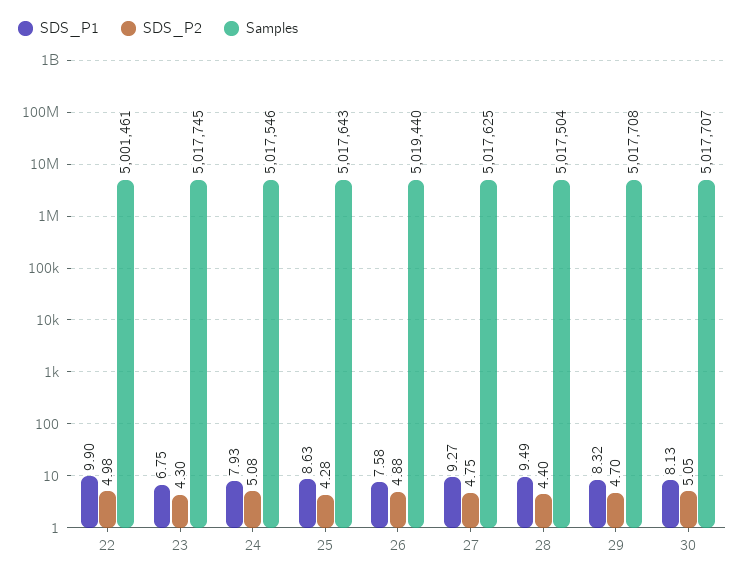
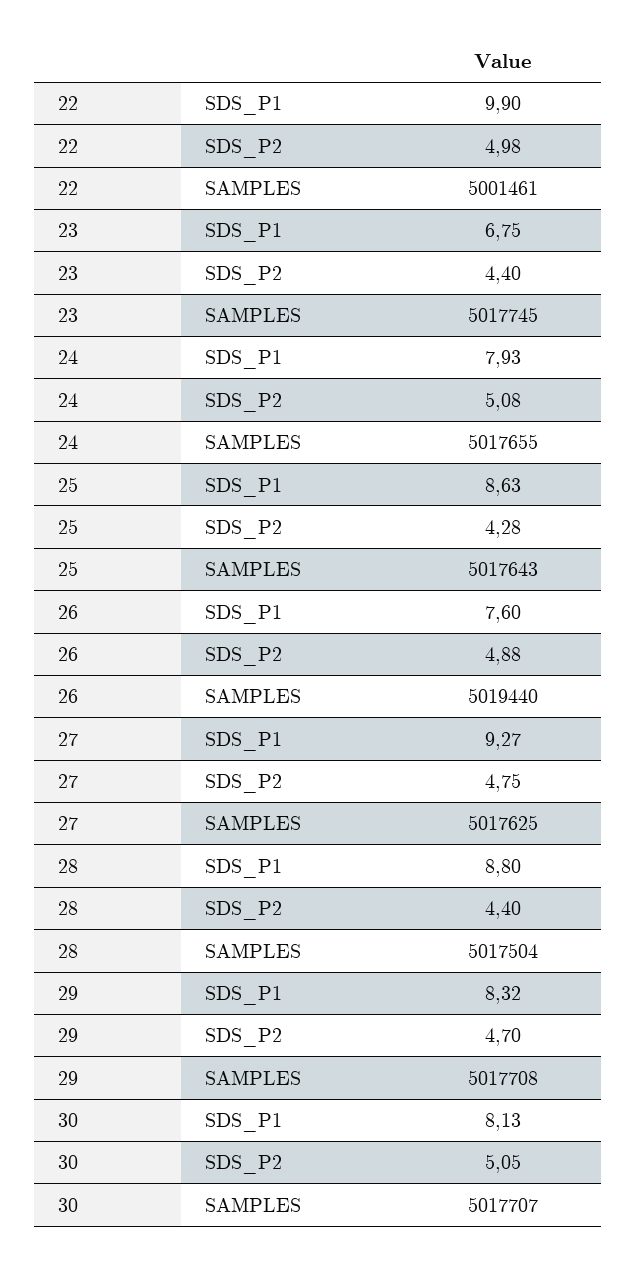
SDS_P2, 23: 4.3 -> 4.4
Samples, 24: 5017546 -> 5017655
SDS_P1, 26: 7.58 -> 7.6
SDS_P1, 28: 9.49 -> 8.8

